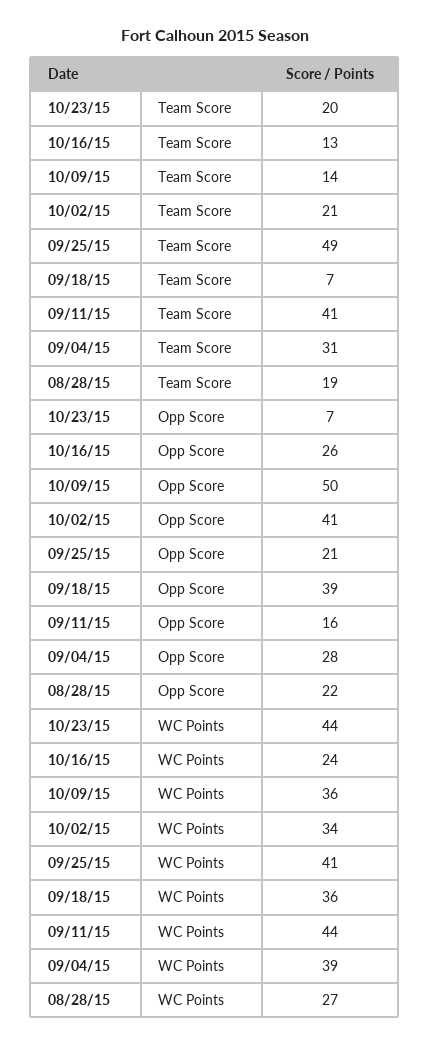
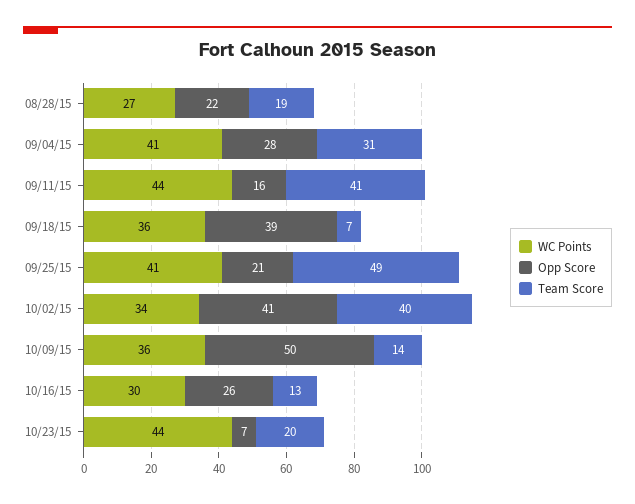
Team Score, 10/02/15: 21 -> 40
WC Points, 10/16/15: 24 -> 30
WC Points, 09/04/15: 39 -> 41

